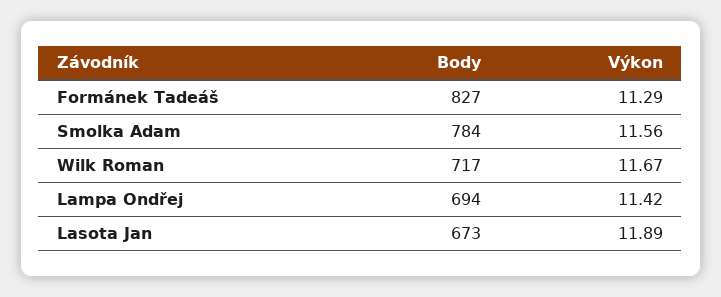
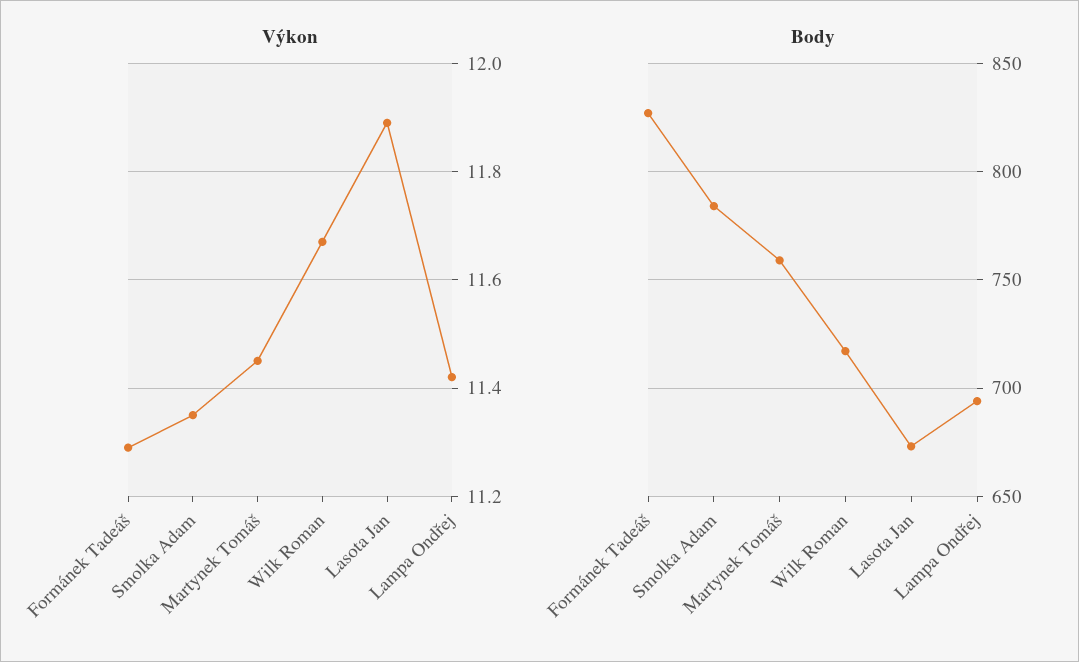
Výkon, Smolka Adam: 11.56 -> 11.35
Výkon, Martynek Tomáš: none -> 11.45
Body, Martynek Tomáš: none -> 760

